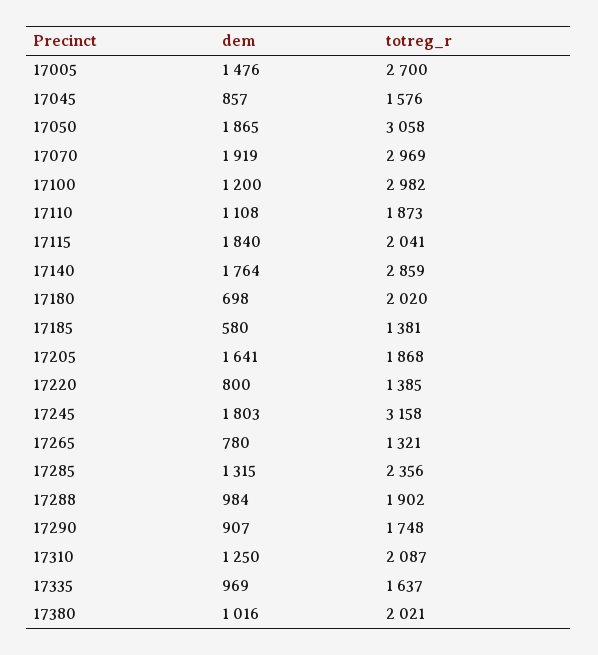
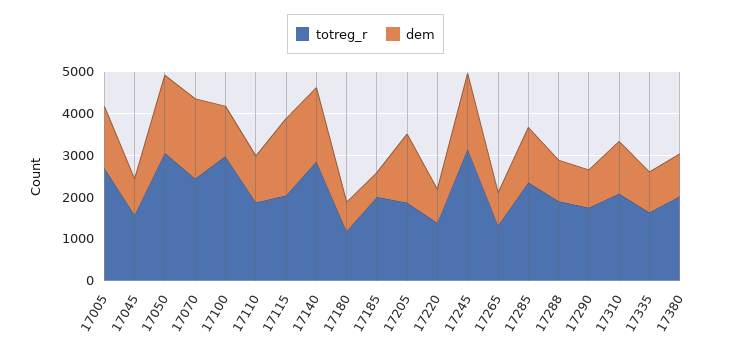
totreg_r, 17070: 2969 -> 2400
totreg_r, 17180: 2020 -> 1200
totreg_r, 17185: 1381 -> 2000

